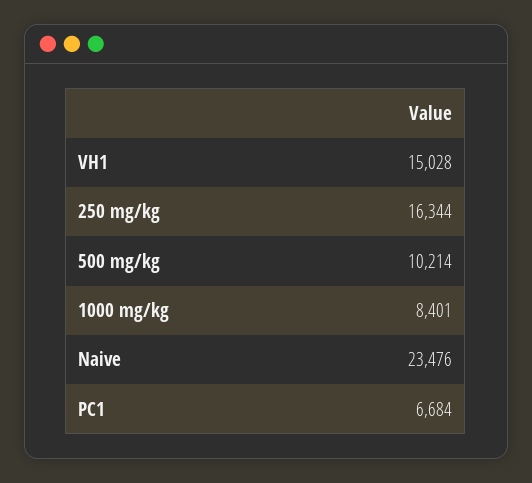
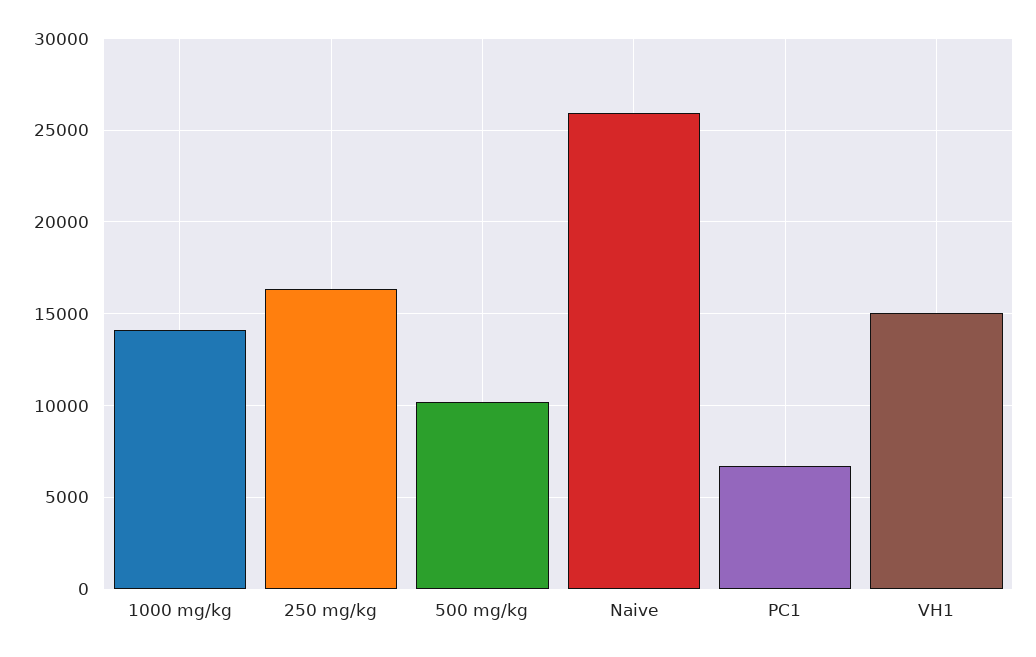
1000 mg/kg: 8401 -> 14000
Naive: 23476 -> 26000

